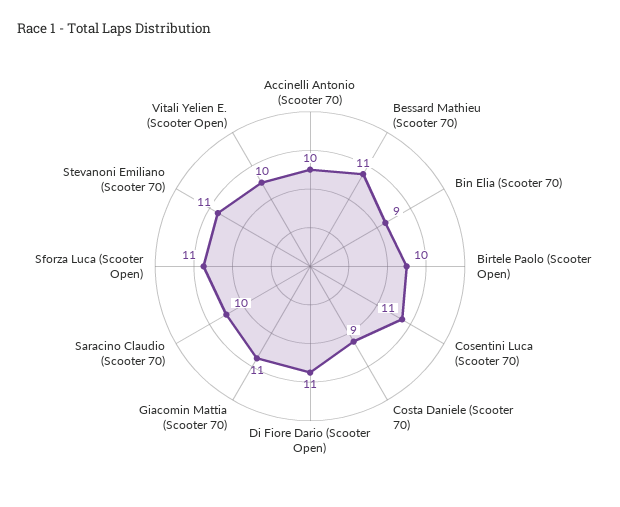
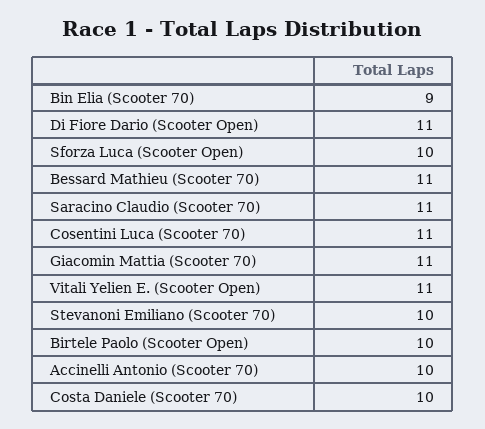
Costa Daniele (Scooter 70): 9 -> 10
Saracino Claudio (Scooter 70): 10 -> 11
Sforza Luca (Scooter Open): 11 -> 10
Stevanoni Emiliano (Scooter 70): 11 -> 10
Vitali Yelien E. (Scooter Open): 10 -> 11

